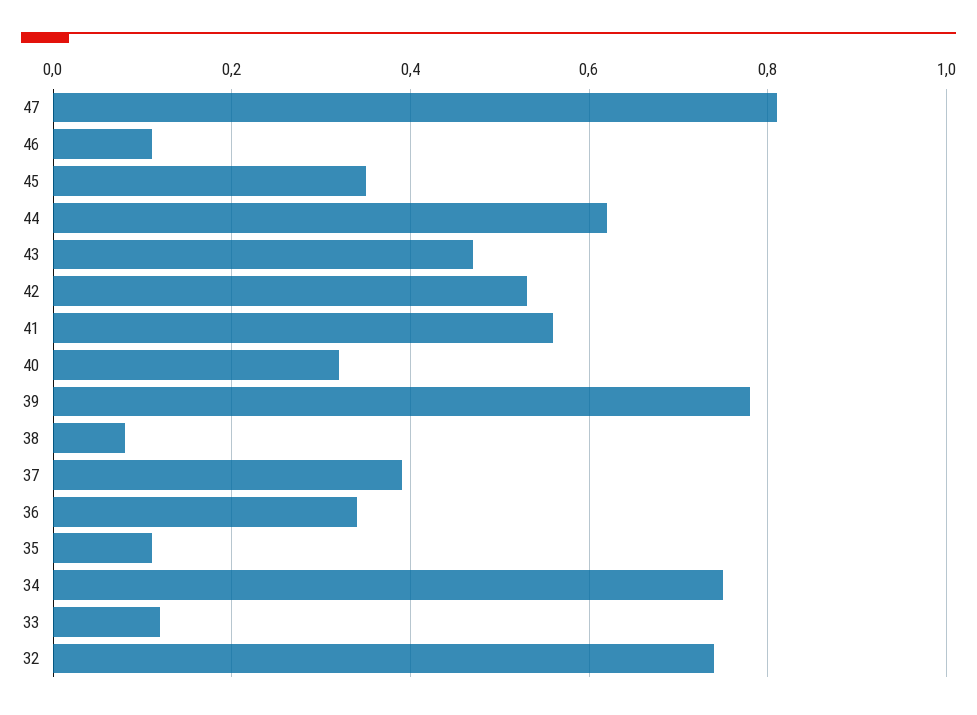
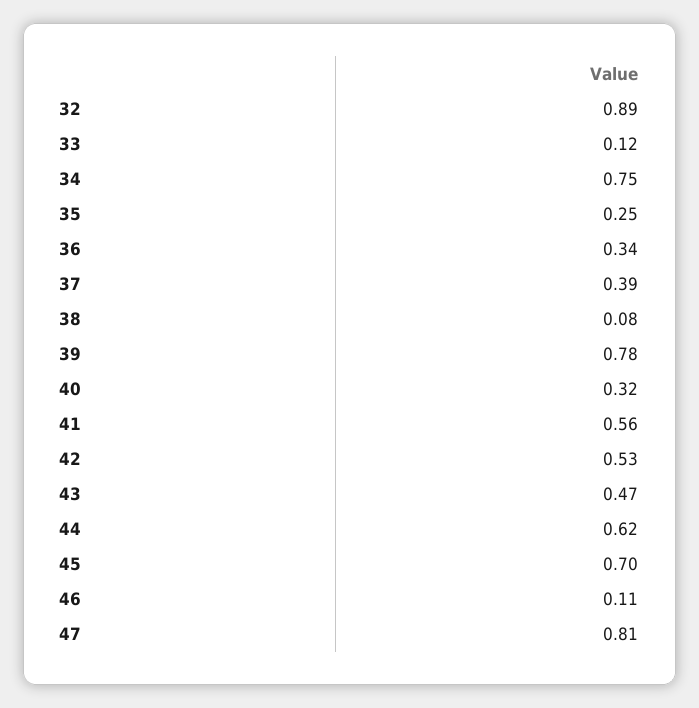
45: 0.35 -> 0.7
35: 0.1 -> 0.25
32: 0.75 -> 0.89

